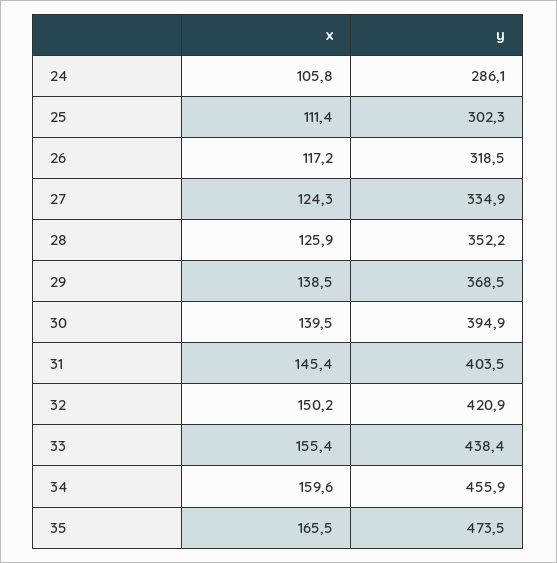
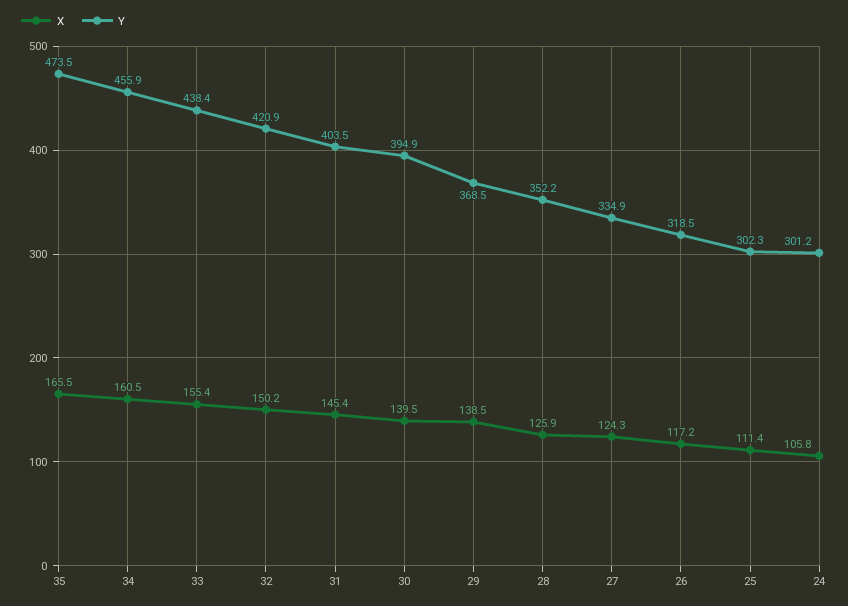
y, 24: 286.1 -> 301.2
x, 34: 159.6 -> 160.5

